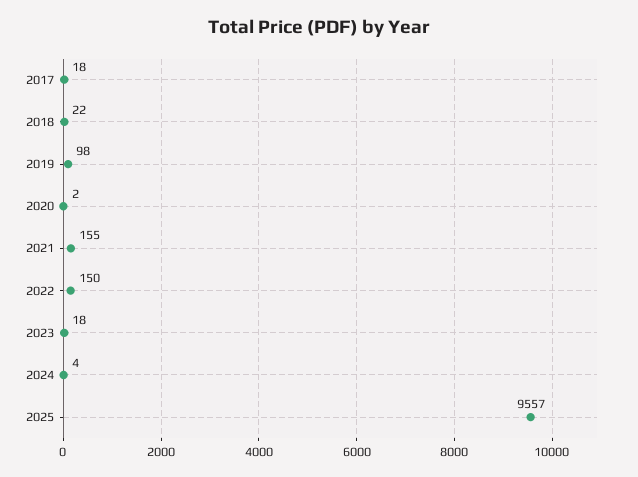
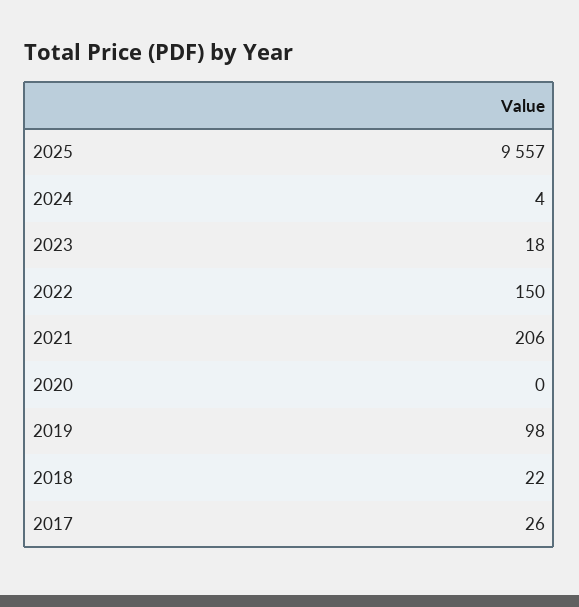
2017: 18 -> 26
2020: 2 -> 0
2021: 155 -> 206

